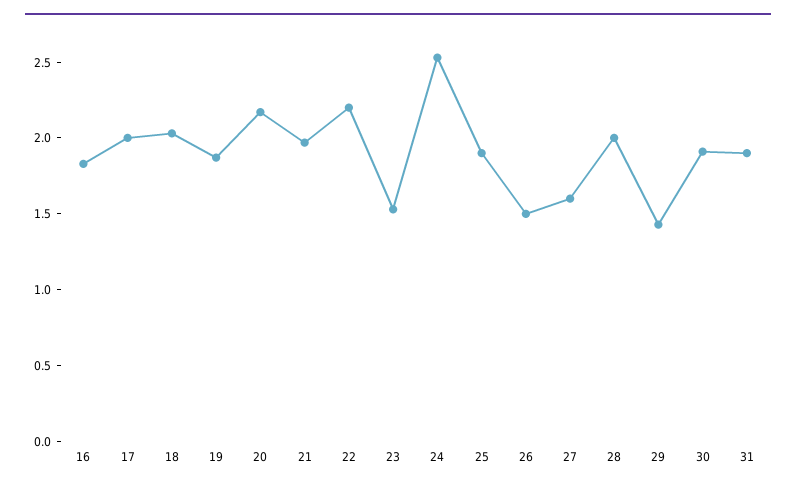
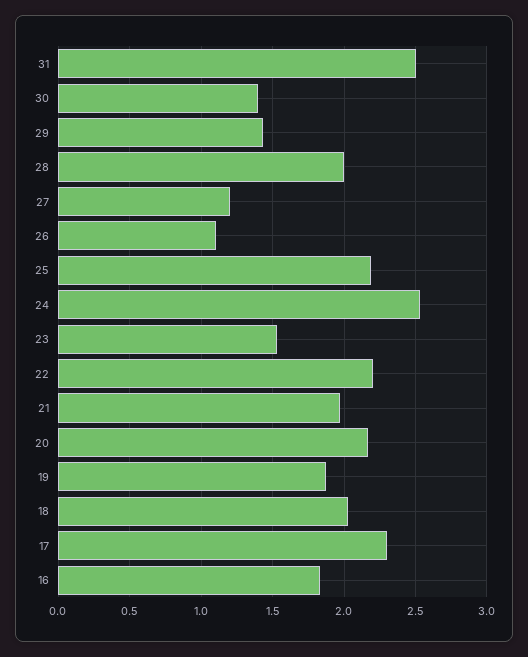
17: 2 -> 2.3
25: 1.9 -> 2.2
26: 1.5 -> 1.1
27: 1.6 -> 1.2
30: 1.9 -> 1.4
31: 1.9 -> 2.5

